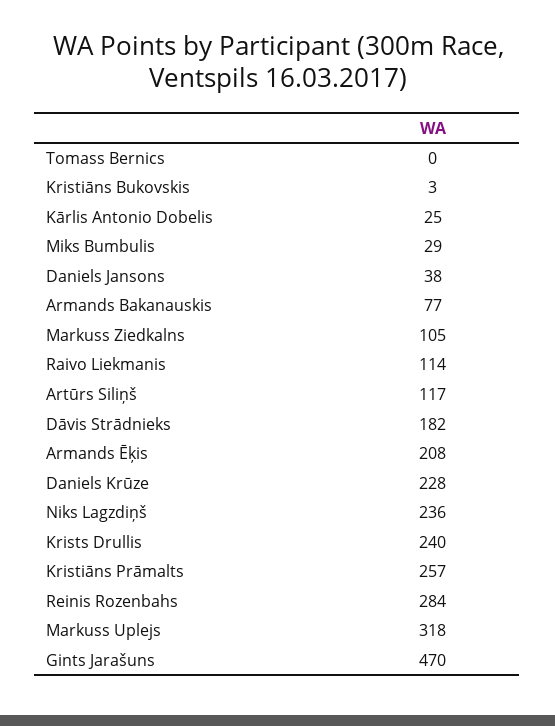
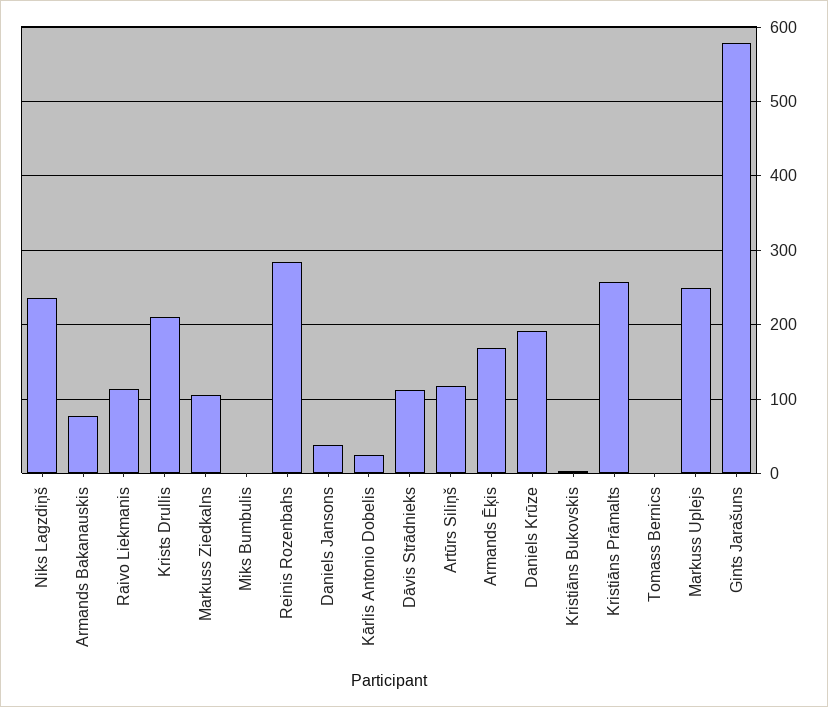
Miks Bumbulis: 29 -> 0
Dāvis Strādnieks: 182 -> 110
Armands Ēķis: 208 -> 170
Daniels Krūze: 228 -> 190
Krists Drullis: 240 -> 210
Markuss Uplejs: 318 -> 250
Gints Jarašuns: 470 -> 580

